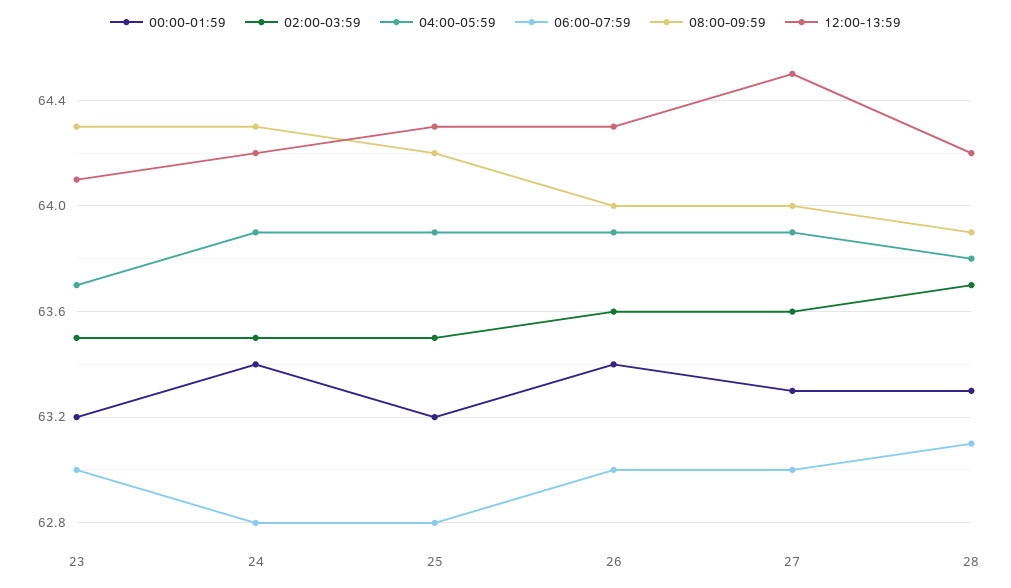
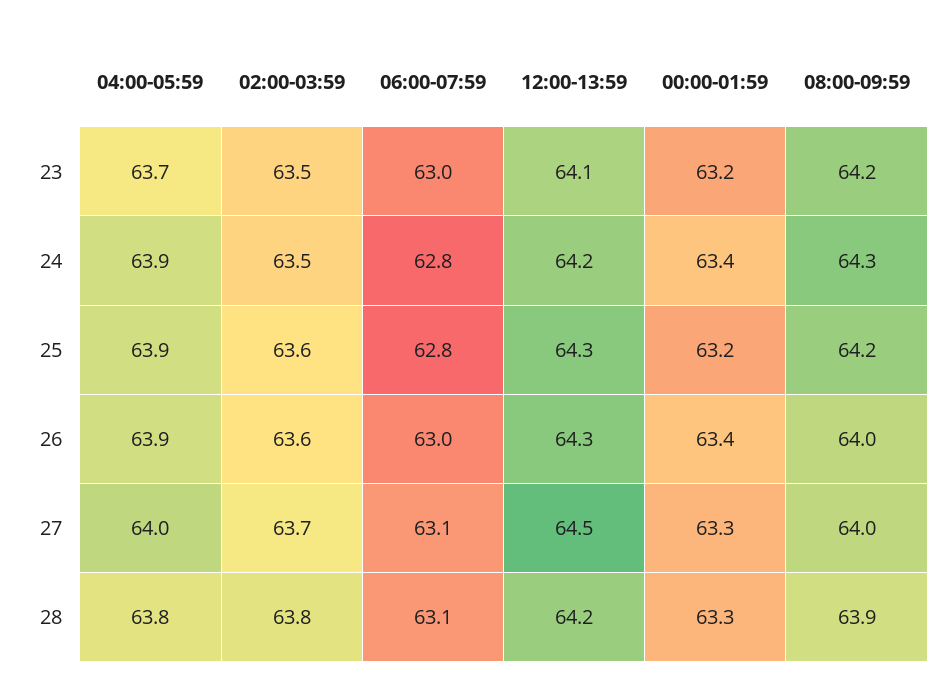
08:00-09:59, 23: 64.3 -> 64.2
02:00-03:59, 25: 63.5 -> 63.6
02:00-03:59, 27: 63.6 -> 63.7
04:00-05:59, 27: 63.9 -> 64
06:00-07:59, 27: 63 -> 63.1
02:00-03:59, 28: 63.7 -> 63.8

